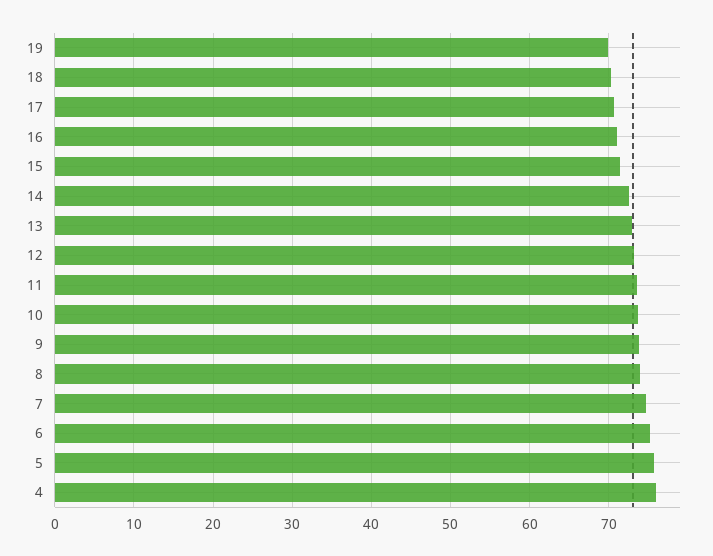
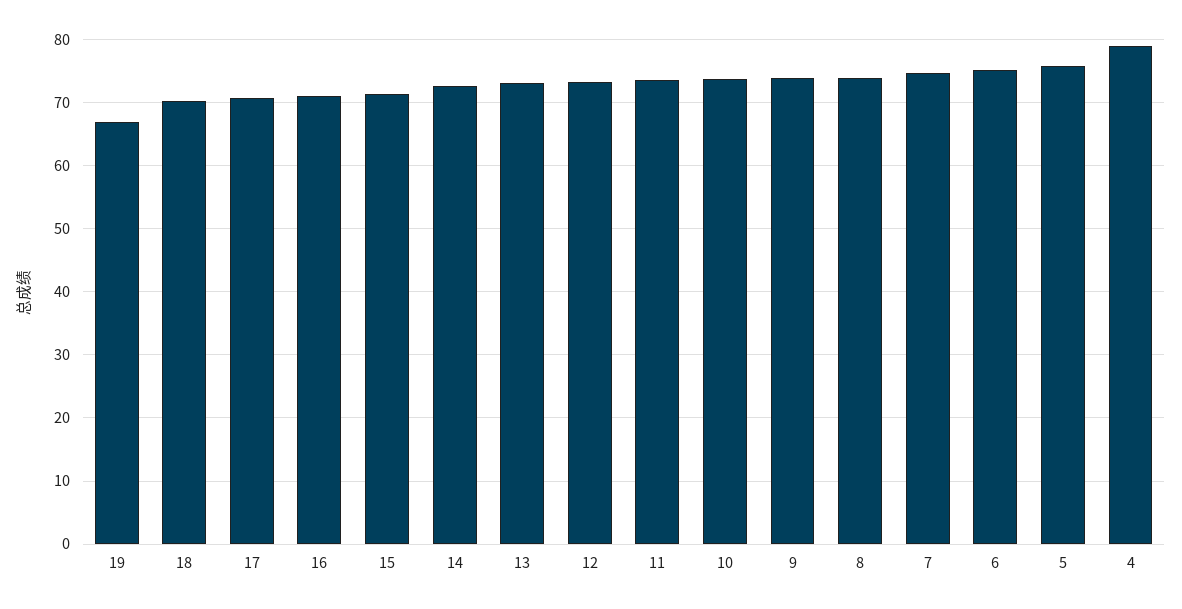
19: 70 -> 67
4: 76 -> 79

